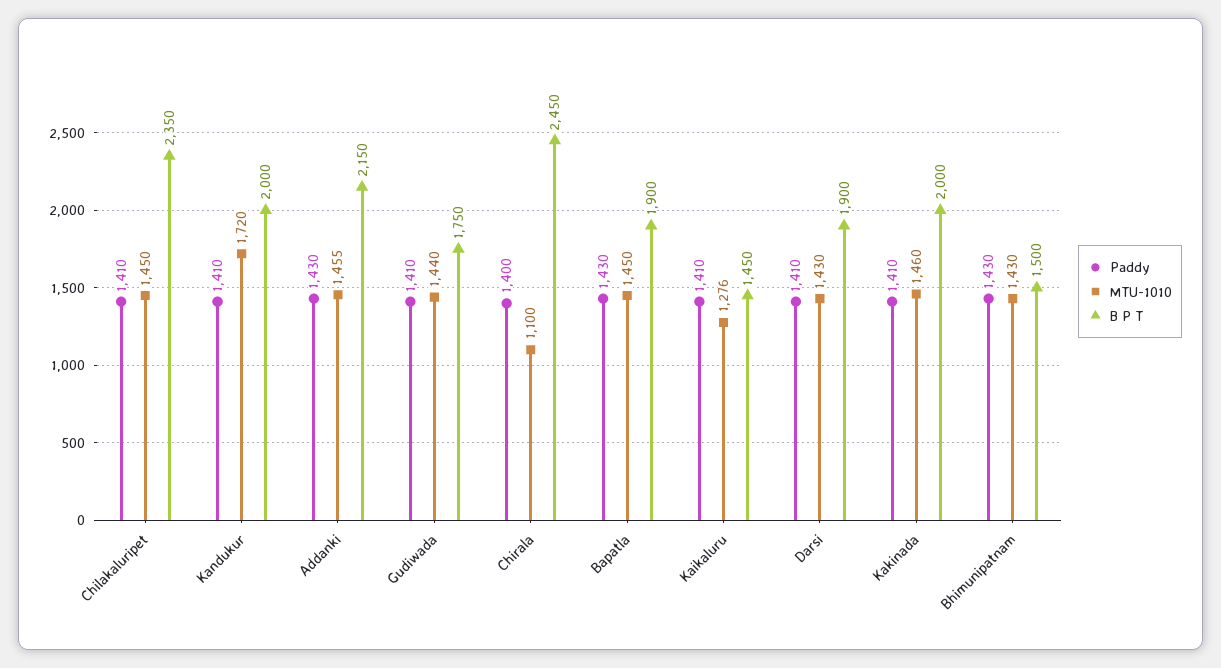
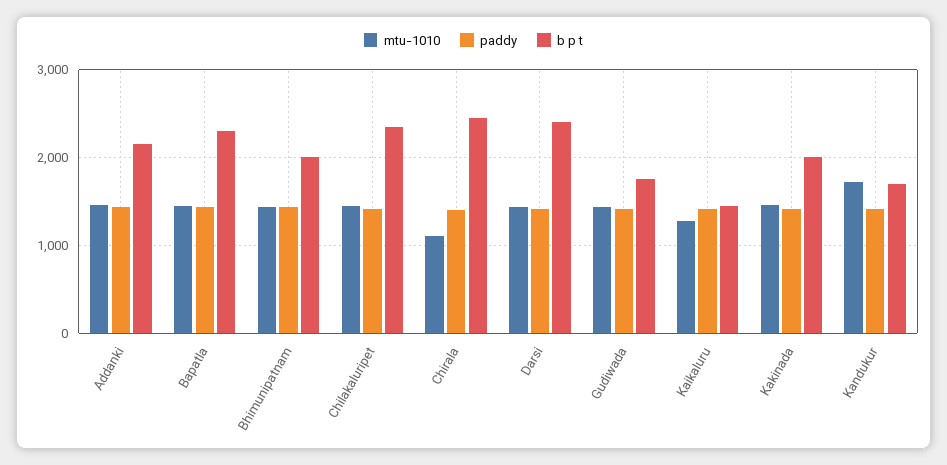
B P T, Kandukur: 2000 -> 1700
B P T, Bapatla: 1900 -> 2300
B P T, Darsi: 1900 -> 2400
B P T, Bhimunipatnam: 1500 -> 2000

